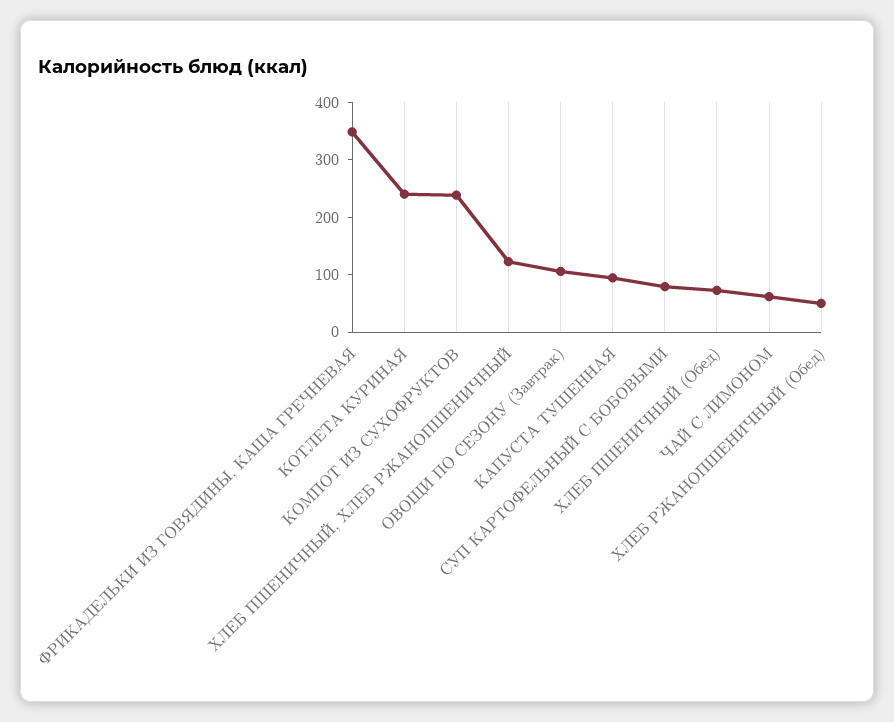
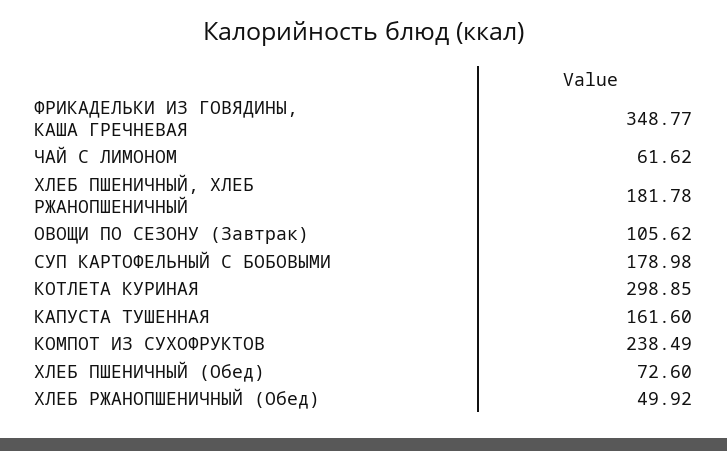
КОТЛЕТА КУРИНАЯ: 240 -> 298.85
ХЛЕБ ПШЕНИЧНЫЙ, ХЛЕБ РЖАНОПШЕНИЧНЫЙ: 120 -> 181.78
КАПУСТА ТУШЕННАЯ: 100 -> 161.6
СУП КАРТОФЕЛЬНЫЙ С БОБОВЫМИ: 80 -> 178.98

